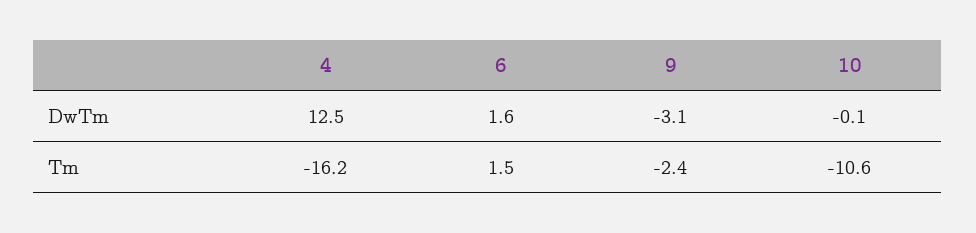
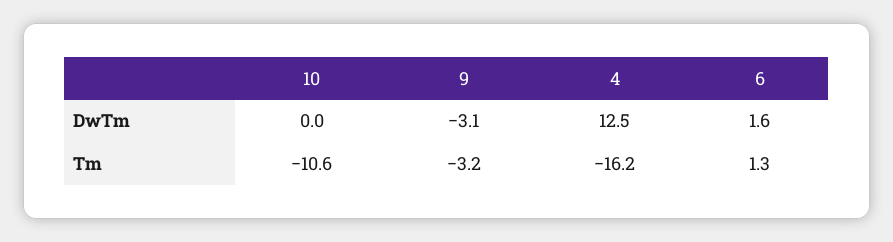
10, DwTm: -0.1 -> 0
6, Tm: 1.5 -> 1.3
9, Tm: -2.4 -> -3.2

